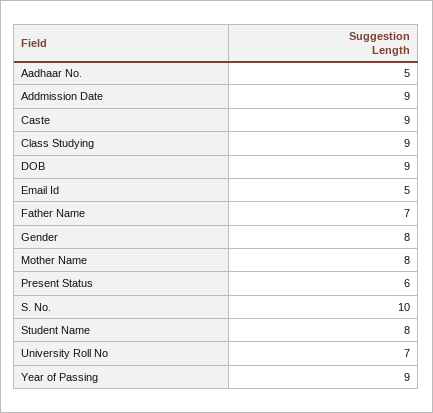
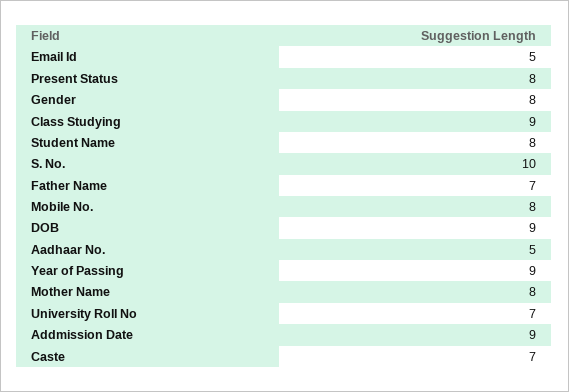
Caste: 9 -> 7
Present Status: 6 -> 8
Mobile No.: none -> 8

